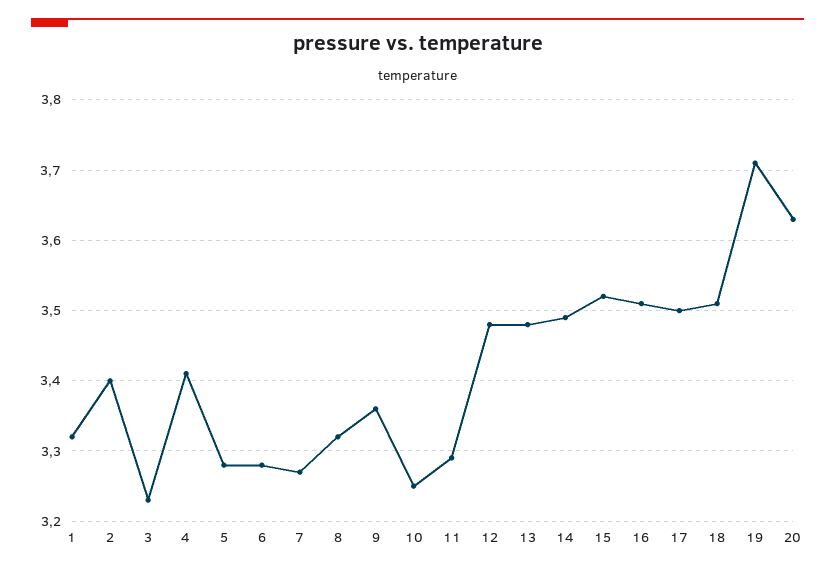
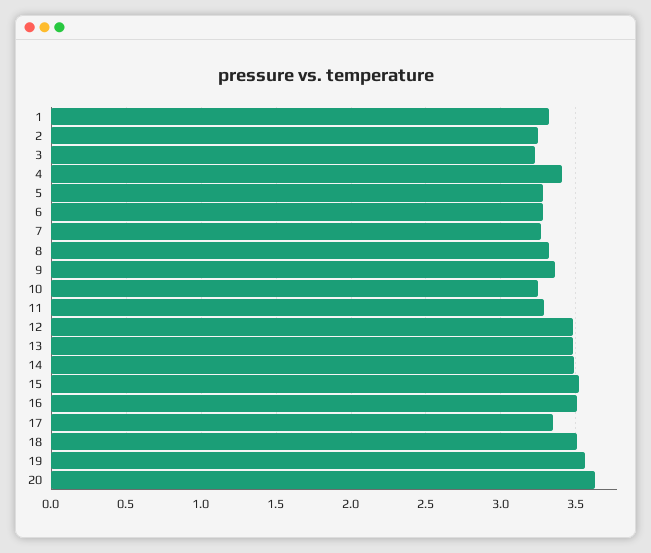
2: 3.4 -> 3.25
17: 3.5 -> 3.35
19: 3.71 -> 3.55

